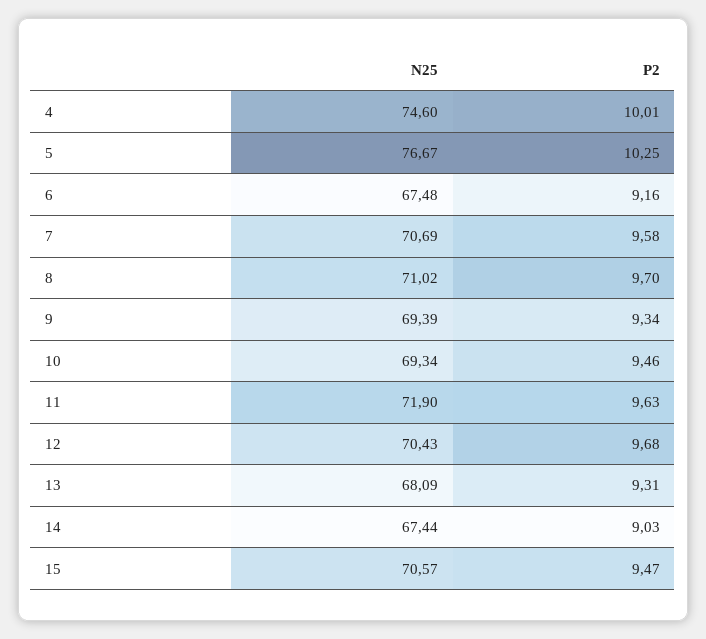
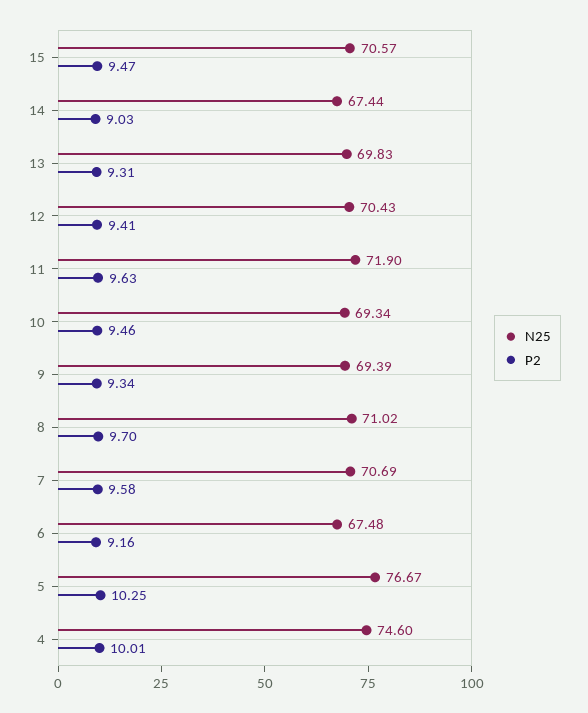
P2, 12: 9.68 -> 9.41
N25, 13: 68.09 -> 69.83

